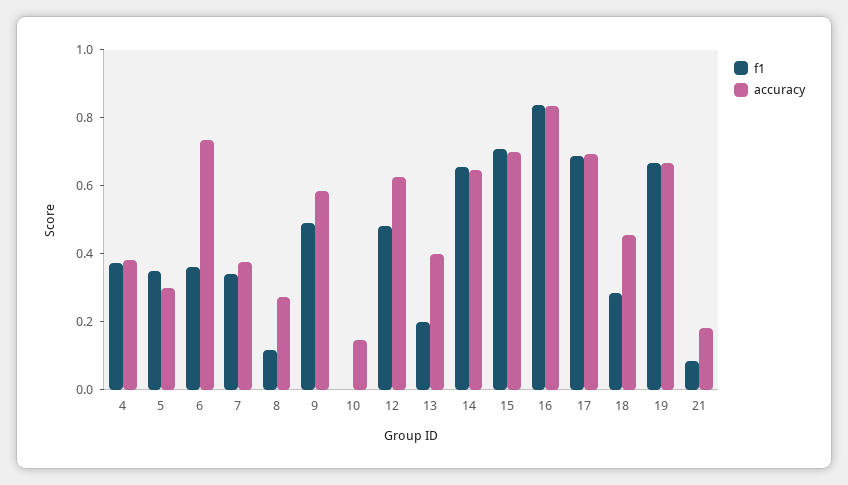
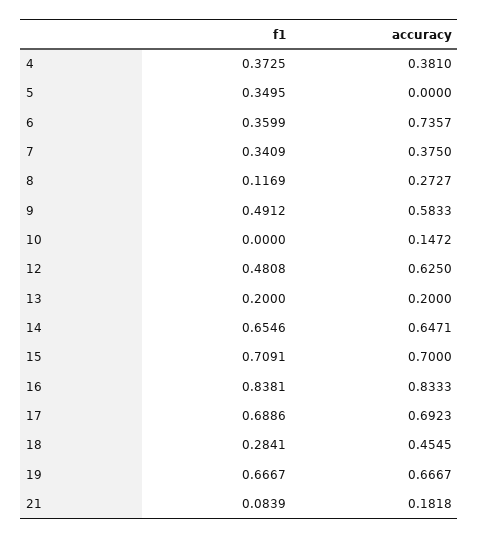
accuracy, 5: 0.3 -> 0
accuracy, 13: 0.4 -> 0.2

